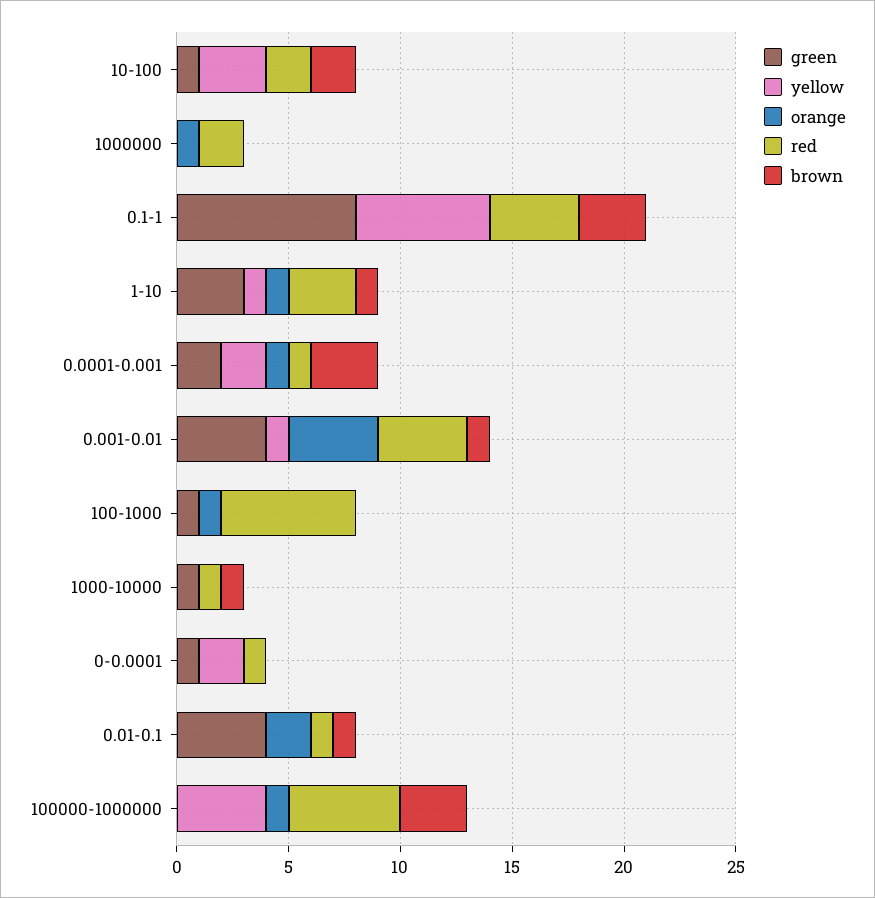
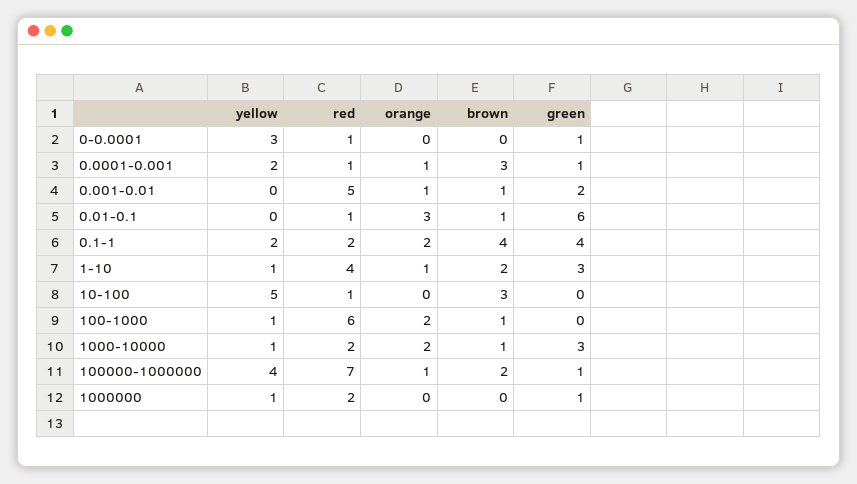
green, 10-100: 1 -> 0
yellow, 10-100: 3 -> 5
red, 10-100: 2 -> 1
brown, 10-100: 2 -> 3
green, 1000000: 0 -> 1
yellow, 1000000: 0 -> 1
orange, 1000000: 1 -> 0
green, 0.1-1: 8 -> 4
yellow, 0.1-1: 6 -> 2
orange, 0.1-1: 0 -> 2
red, 0.1-1: 4 -> 2
brown, 0.1-1: 3 -> 4
red, 1-10: 3 -> 4
brown, 1-10: 1 -> 2
green, 0.0001-0.001: 2 -> 1
green, 0.001-0.01: 4 -> 2
yellow, 0.001-0.01: 1 -> 0
orange, 0.001-0.01: 4 -> 1
red, 0.001-0.01: 4 -> 5
green, 100-1000: 1 -> 0
yellow, 100-1000: 0 -> 1
orange, 100-1000: 1 -> 2
brown, 100-1000: 0 -> 1
green, 1000-10000: 1 -> 3
yellow, 1000-10000: 0 -> 1
orange, 1000-10000: 0 -> 2
red, 1000-10000: 1 -> 2
yellow, 0-0.0001: 2 -> 3
green, 0.01-0.1: 4 -> 6
orange, 0.01-0.1: 2 -> 3
green, 100000-1000000: 0 -> 1
red, 100000-1000000: 5 -> 7
brown, 100000-1000000: 3 -> 2

